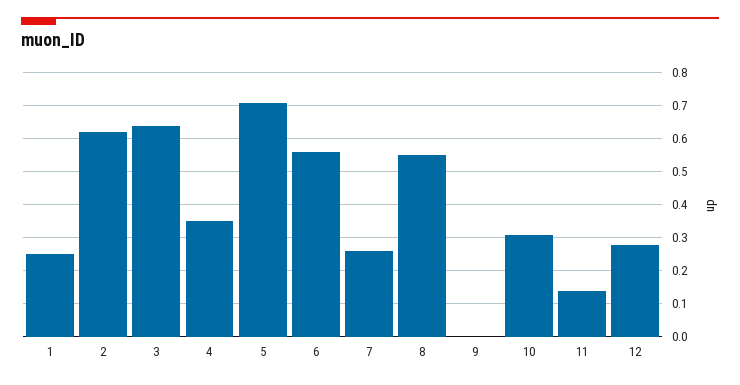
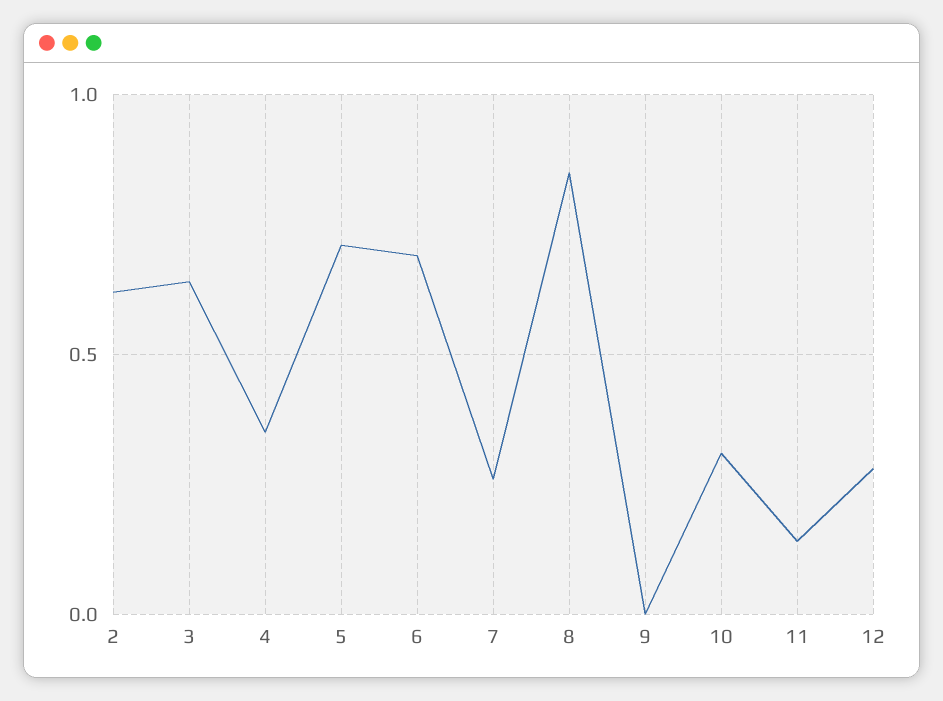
1: 0.25 -> none
6: 0.55 -> 0.7
8: 0.55 -> 0.85

